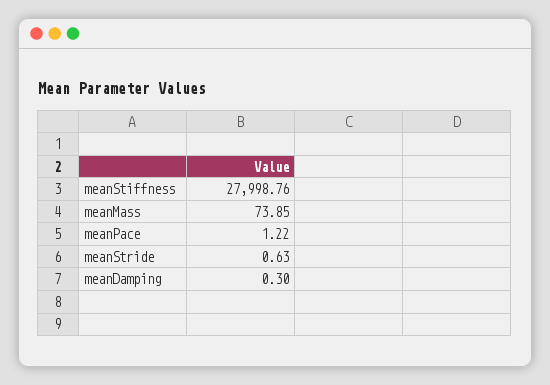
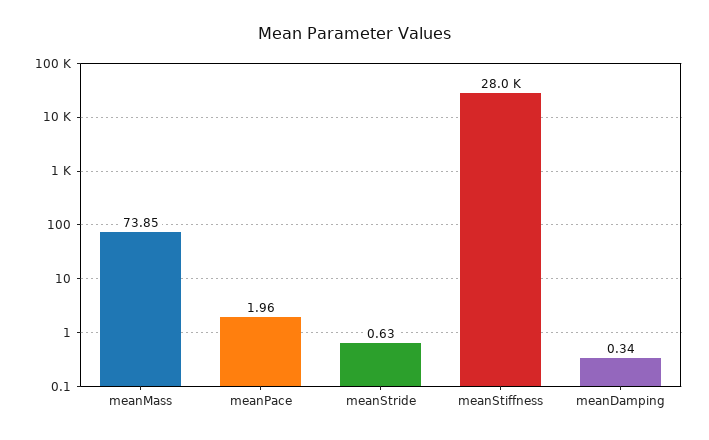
meanPace: 1.22 -> 1.96
meanDamping: 0.3 -> 0.34

